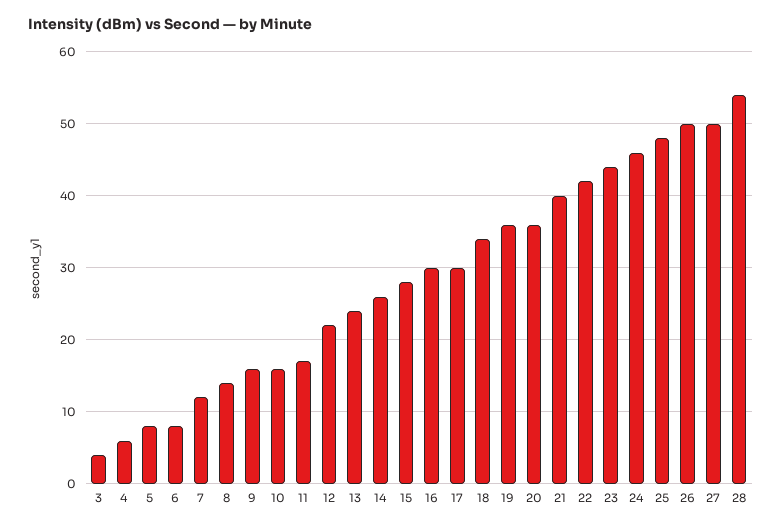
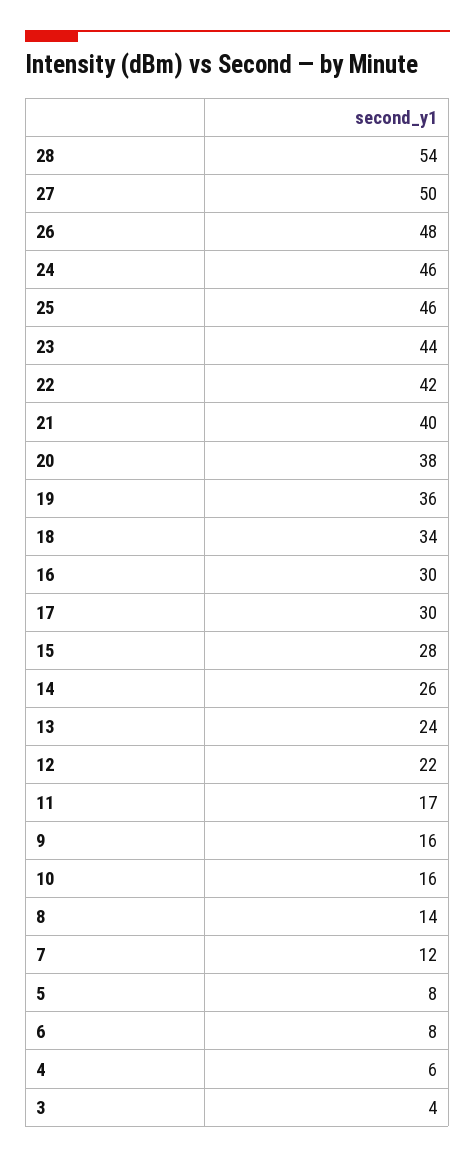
20: 36 -> 38
25: 48 -> 46
26: 50 -> 48

